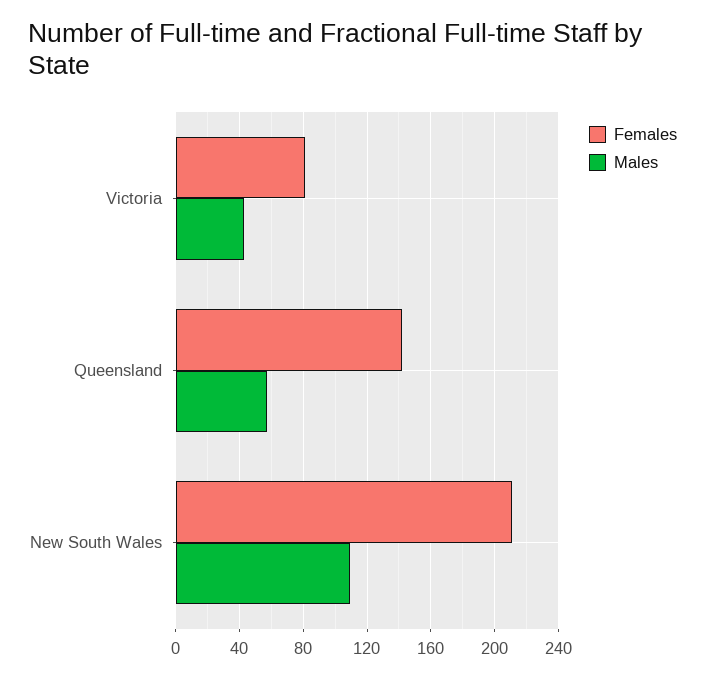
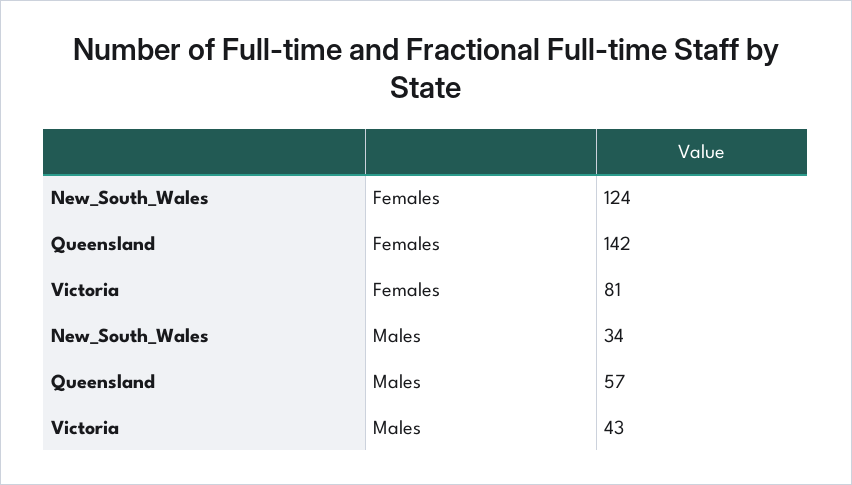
Females, New South Wales: 210 -> 124
Males, New South Wales: 110 -> 34

